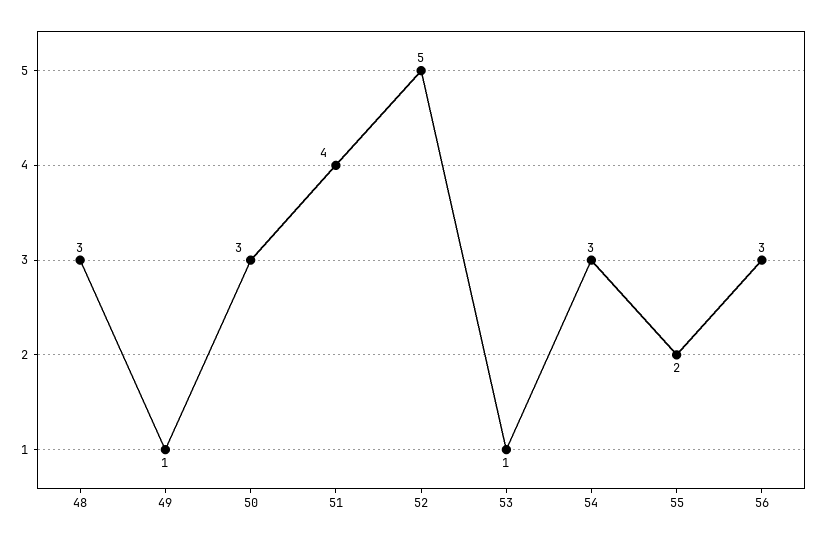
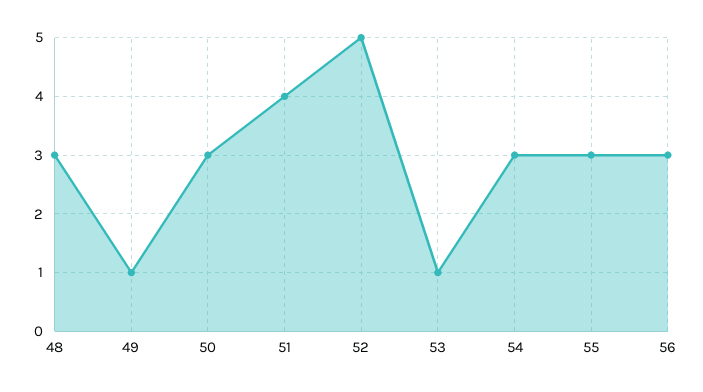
55: 2 -> 3

